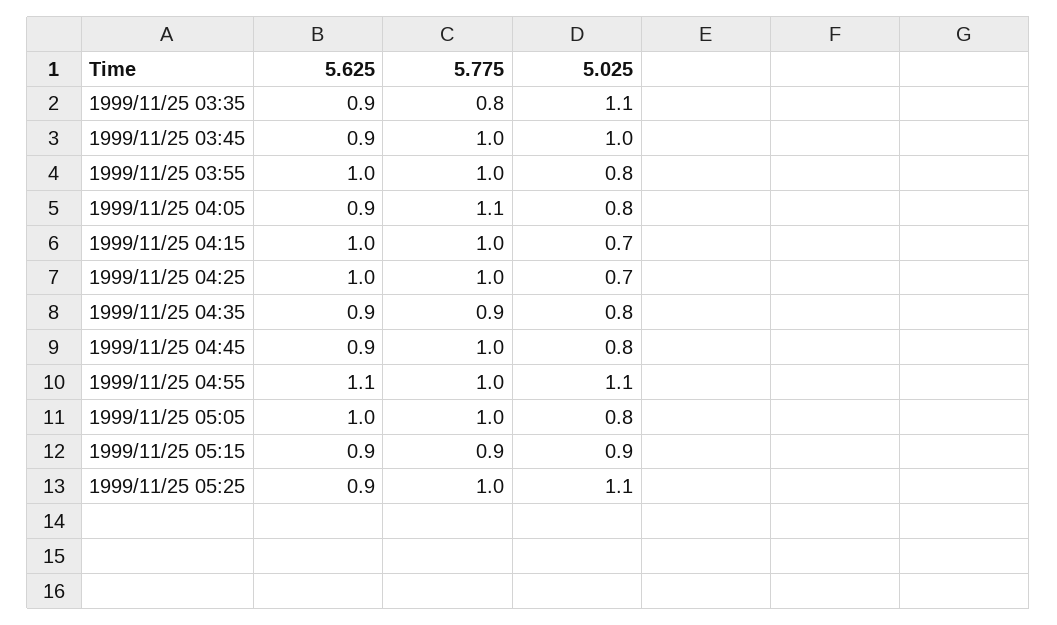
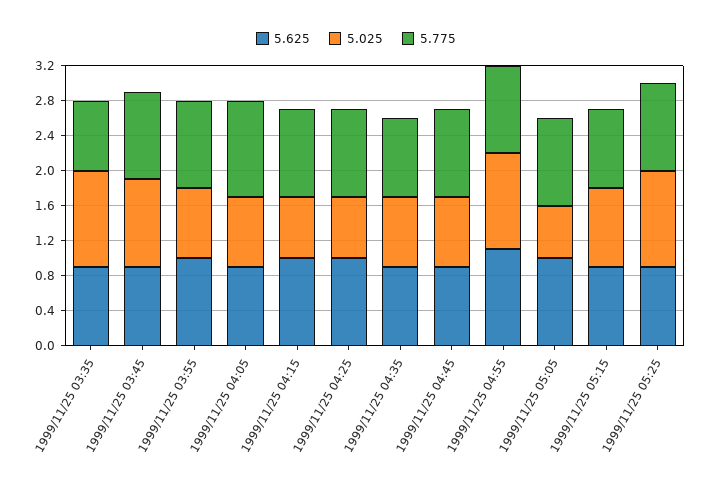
5.025, 1999/11/25 05:05: 0.8 -> 0.6

